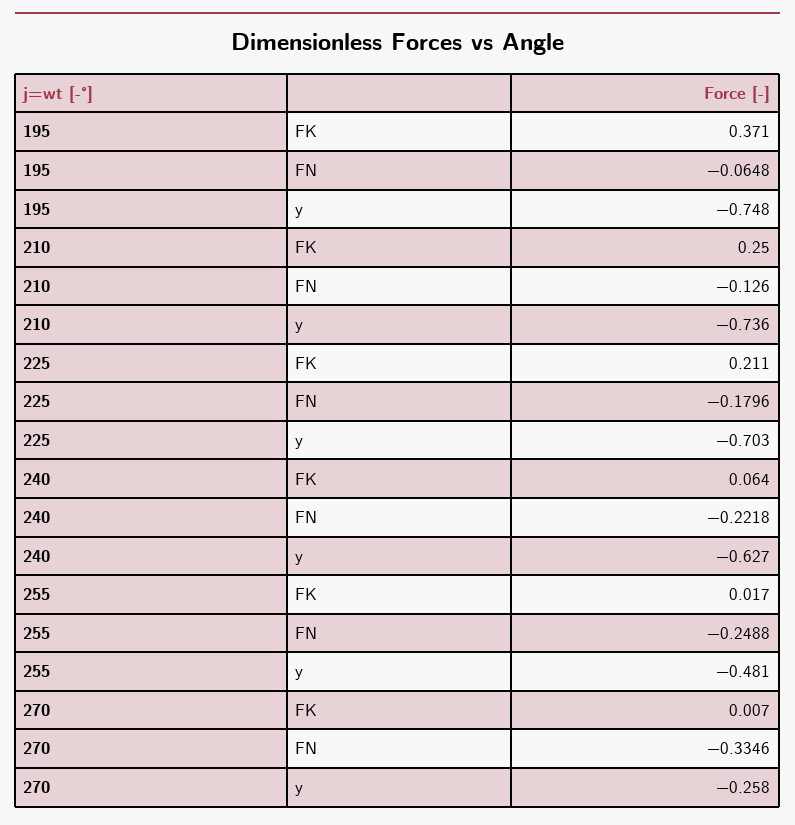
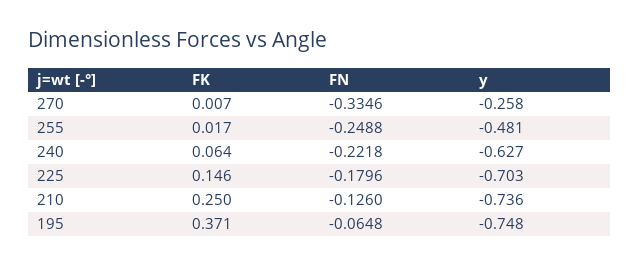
225, FK: 0.211 -> 0.146

